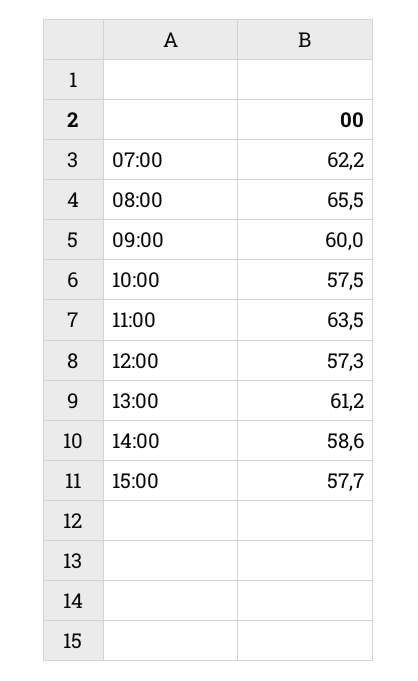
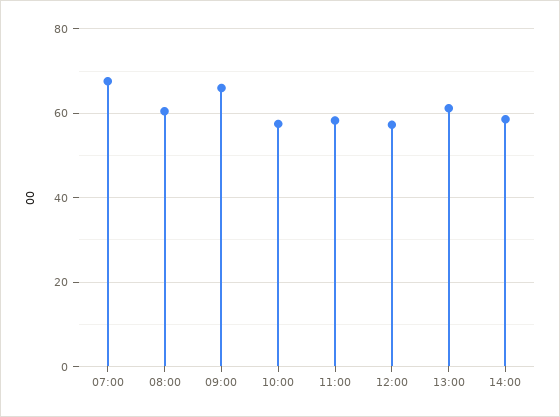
07:00: 62.2 -> 68
08:00: 65.5 -> 60
09:00: 60 -> 66
11:00: 63.5 -> 58
15:00: 57.7 -> none

